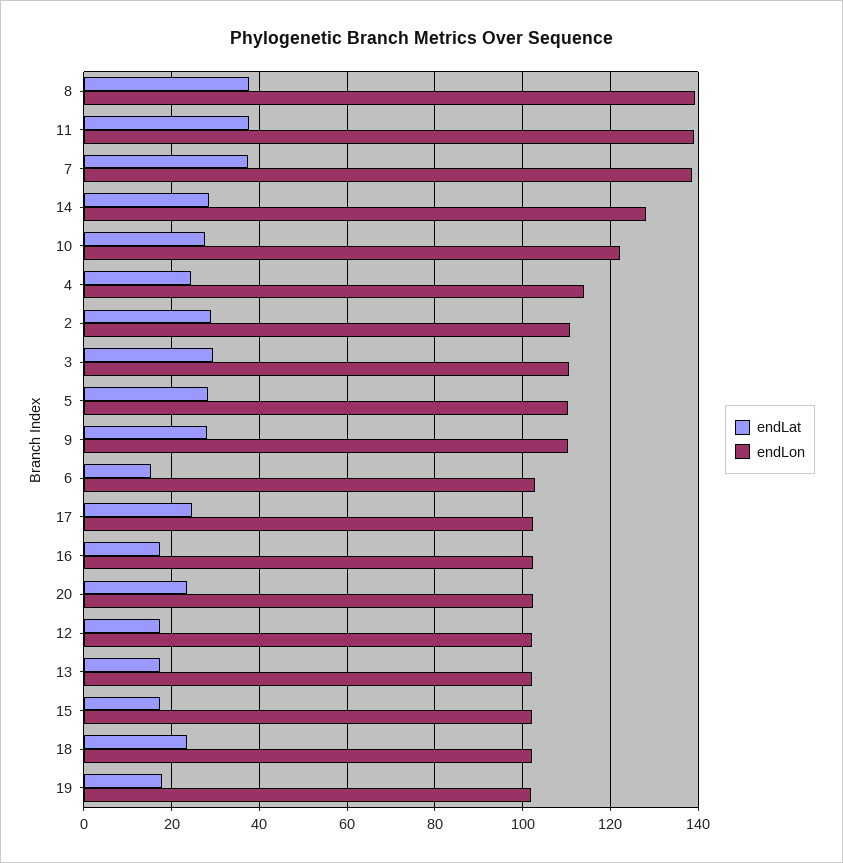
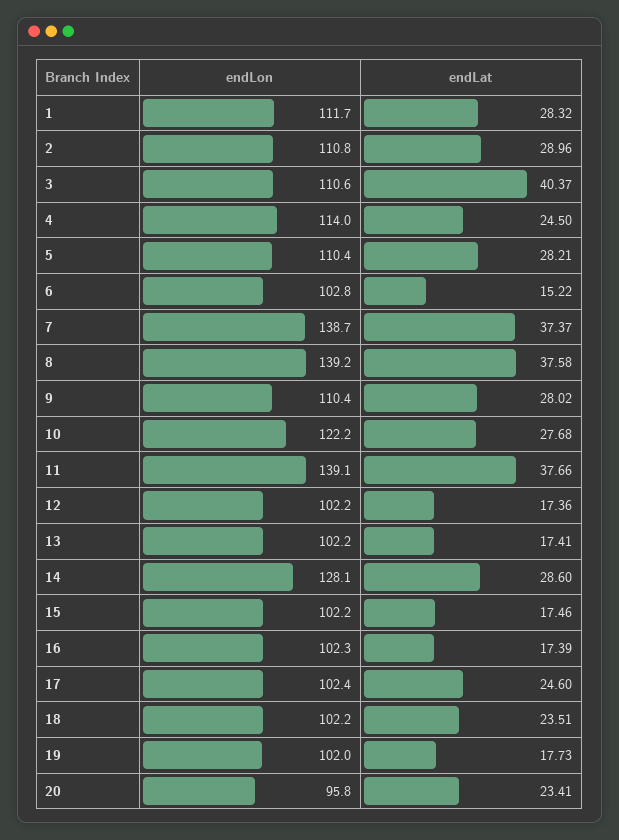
endLat, 3: 30 -> 40.37
endLon, 20: 102 -> 95.8
endLon, 1: none -> 111.7
endLat, 1: none -> 28.32

